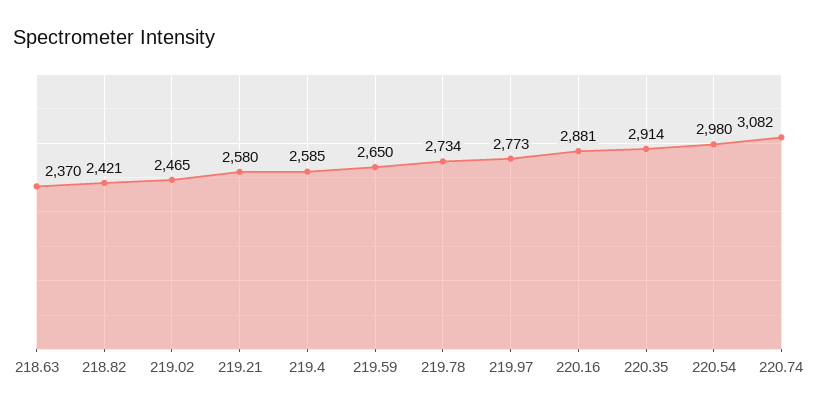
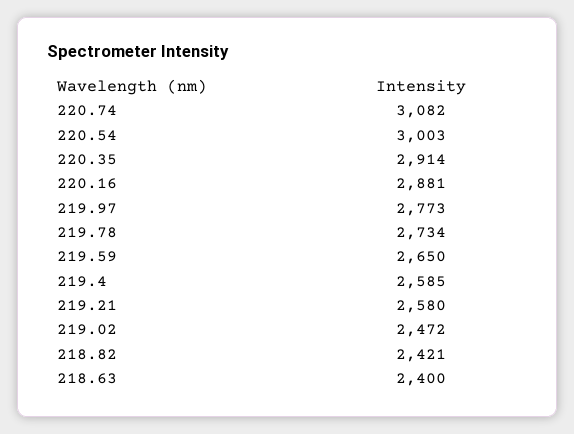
218.63: 2370 -> 2400
219.02: 2465 -> 2472
220.54: 2980 -> 3003

